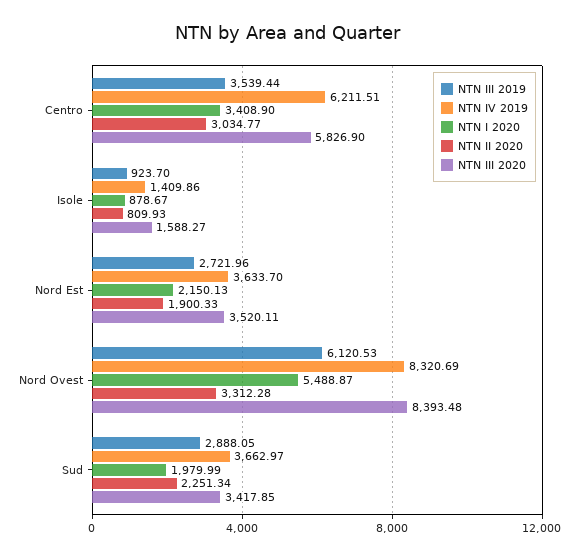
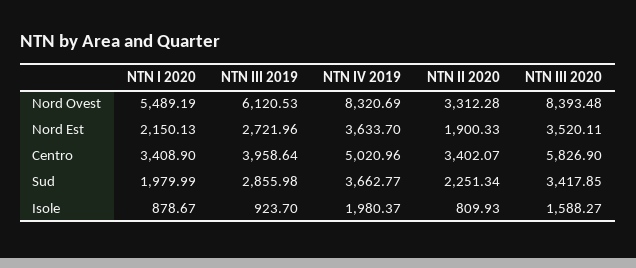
NTN III 2019, Centro: 3539.44 -> 3958.64
NTN IV 2019, Centro: 6211.51 -> 5020.96
NTN II 2020, Centro: 3034.77 -> 3402.07
NTN IV 2019, Isole: 1409.86 -> 1980.37
NTN I 2020, Nord Ovest: 5488.87 -> 5489.19
NTN III 2019, Sud: 2888.05 -> 2855.98
NTN IV 2019, Sud: 3662.97 -> 3662.77

